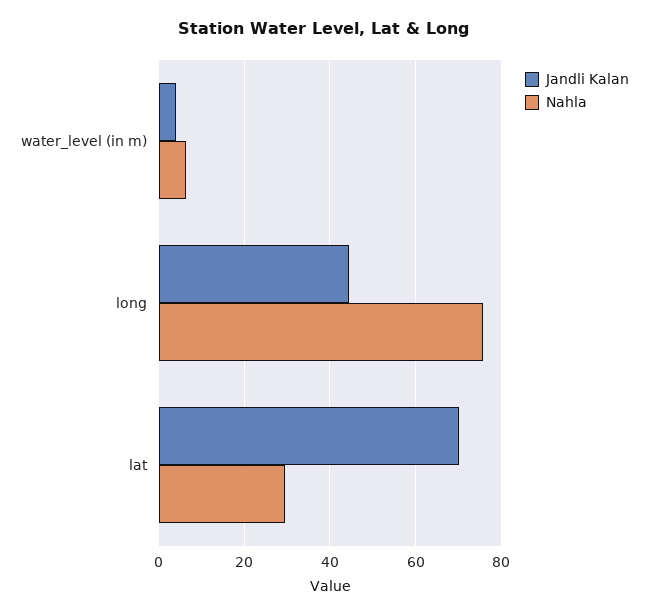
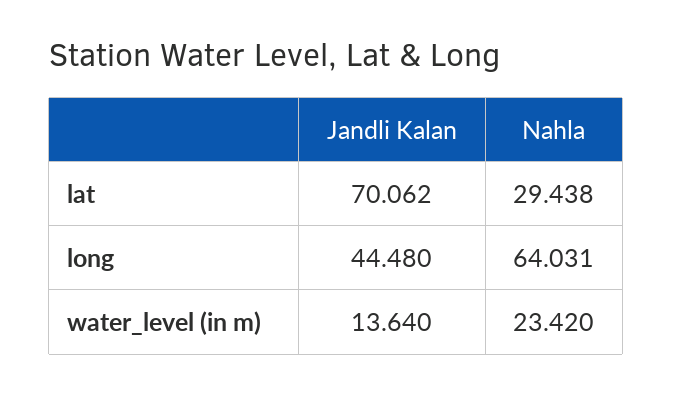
Jandli Kalan, water_level (in m): 4 -> 13.64
Nahla, water_level (in m): 6 -> 23.42
Nahla, long: 76 -> 64.031

